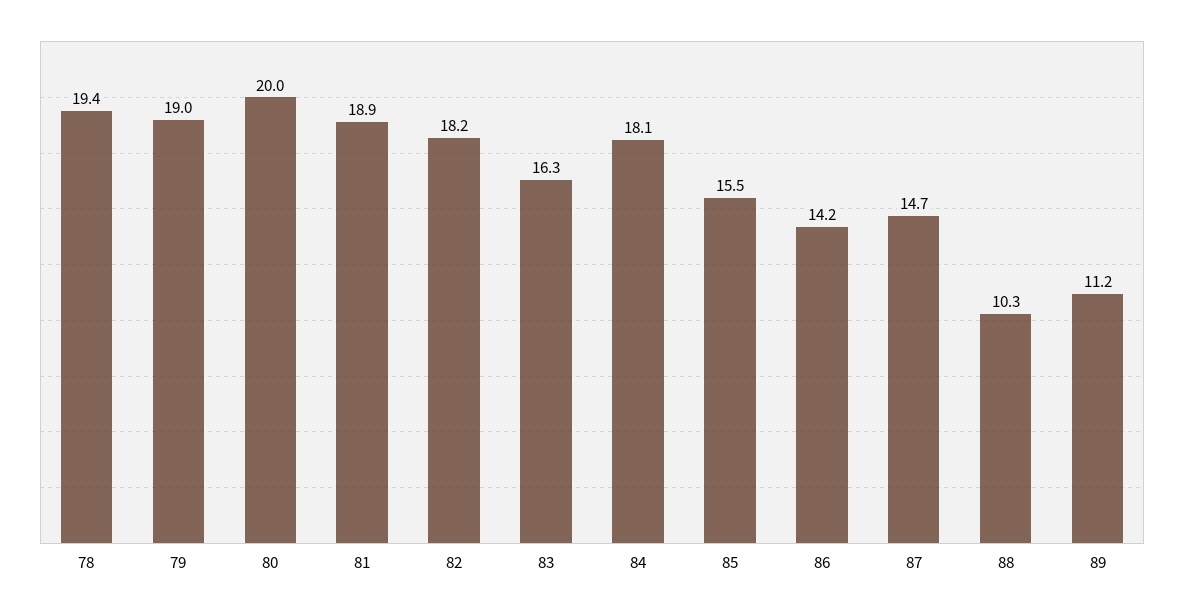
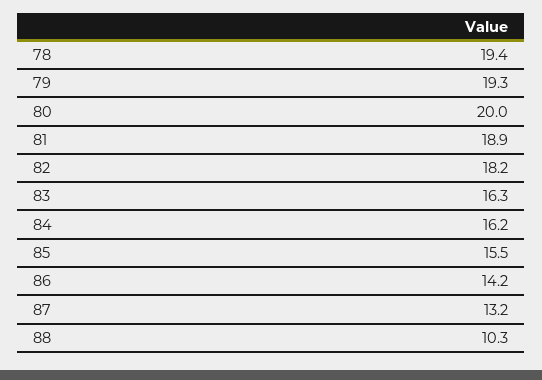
79: 19 -> 19.3
84: 18.1 -> 16.2
87: 14.7 -> 13.2
89: 11.2 -> none

